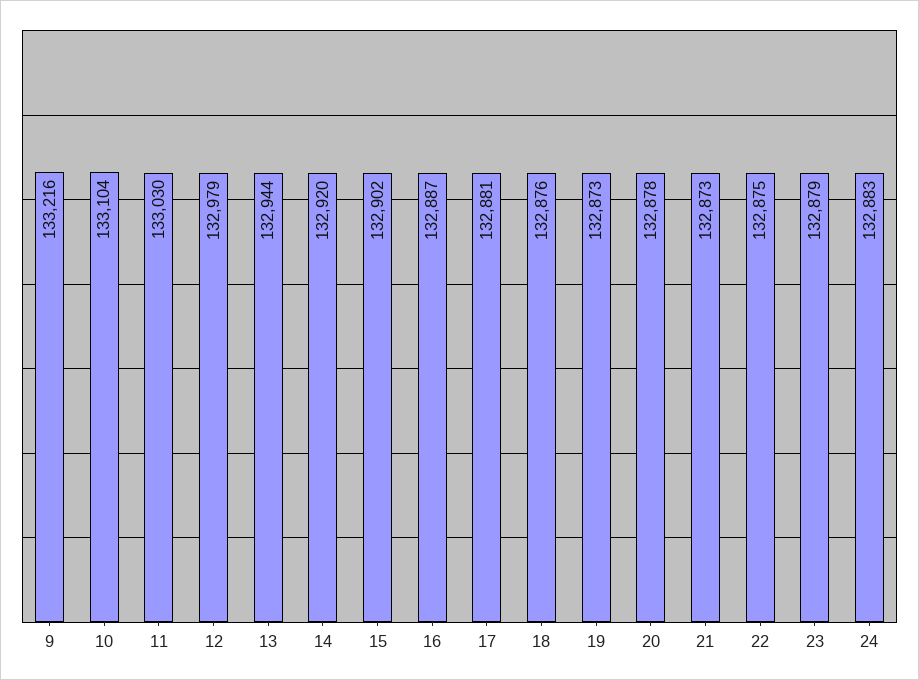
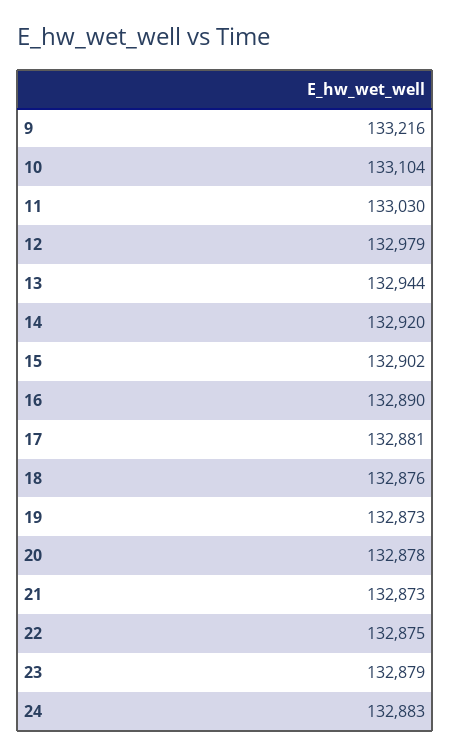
16: 132887 -> 132890

